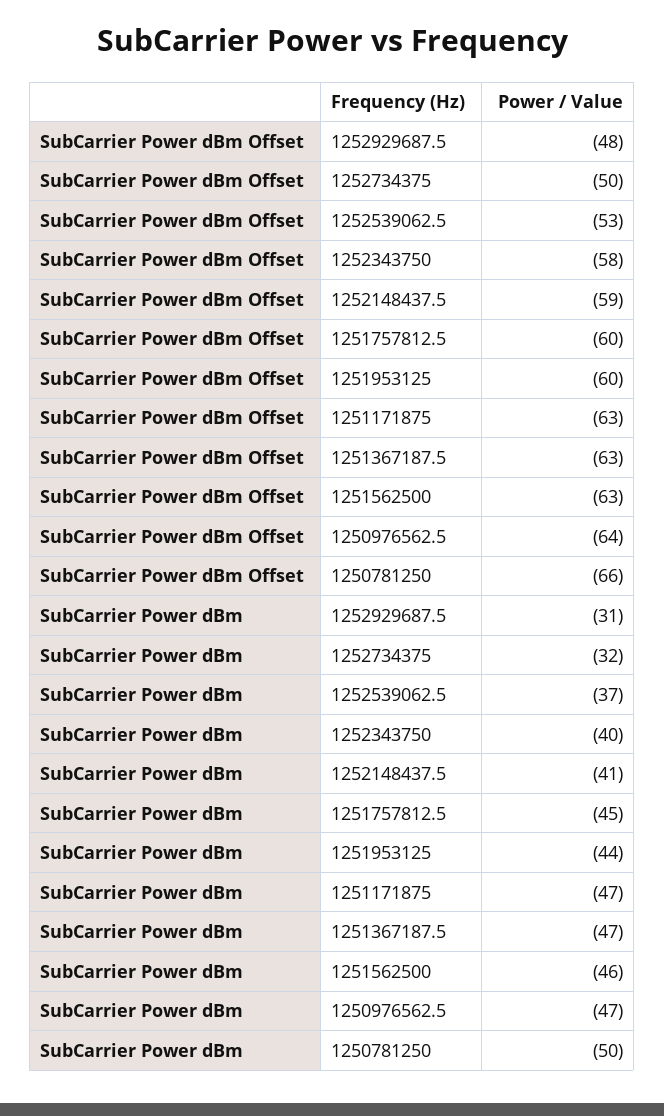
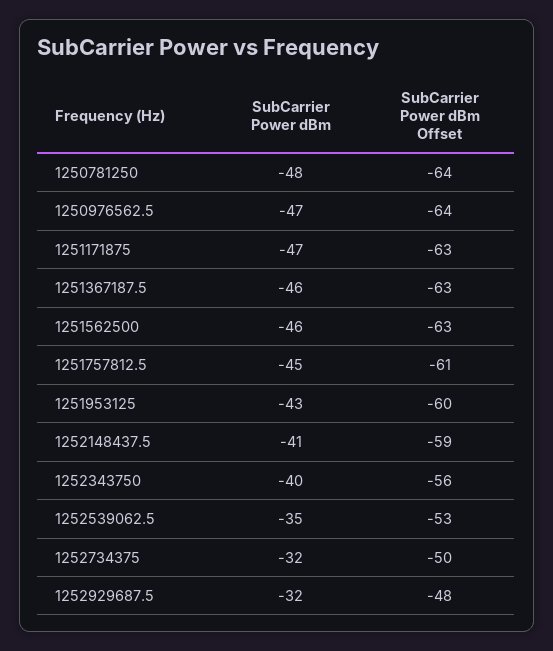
SubCarrier Power dBm Offset, 1252343750: -58 -> -56
SubCarrier Power dBm Offset, 1251757812.5: -60 -> -61
SubCarrier Power dBm Offset, 1250781250: -66 -> -64
SubCarrier Power dBm, 1252929687.5: -31 -> -32
SubCarrier Power dBm, 1252539062.5: -37 -> -35
SubCarrier Power dBm, 1251953125: -44 -> -43
SubCarrier Power dBm, 1251367187.5: -47 -> -46
SubCarrier Power dBm, 1250781250: -50 -> -48

